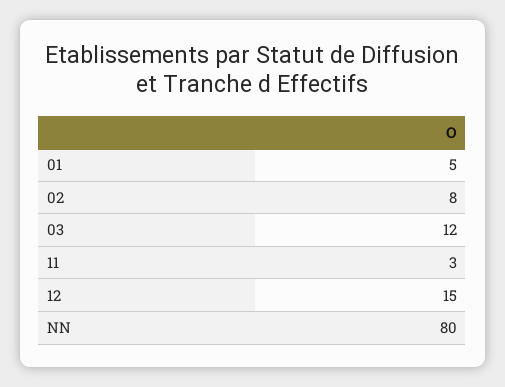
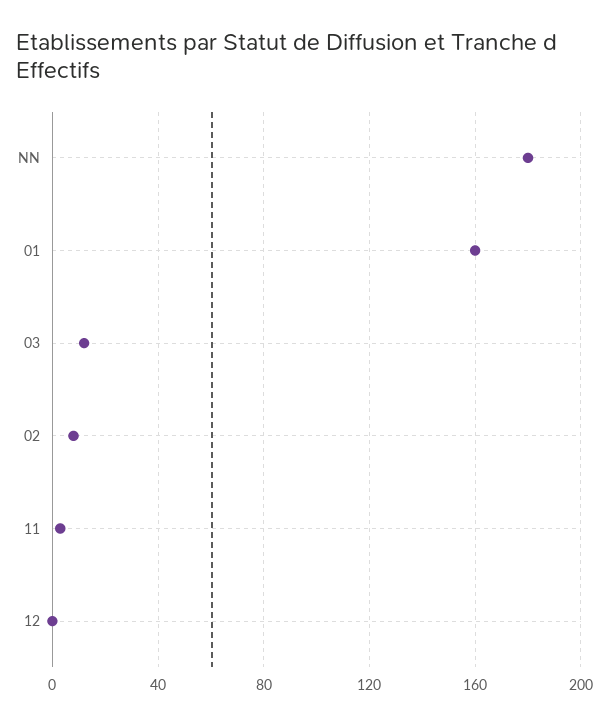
01: 5 -> 160
12: 15 -> 0
NN: 80 -> 180

